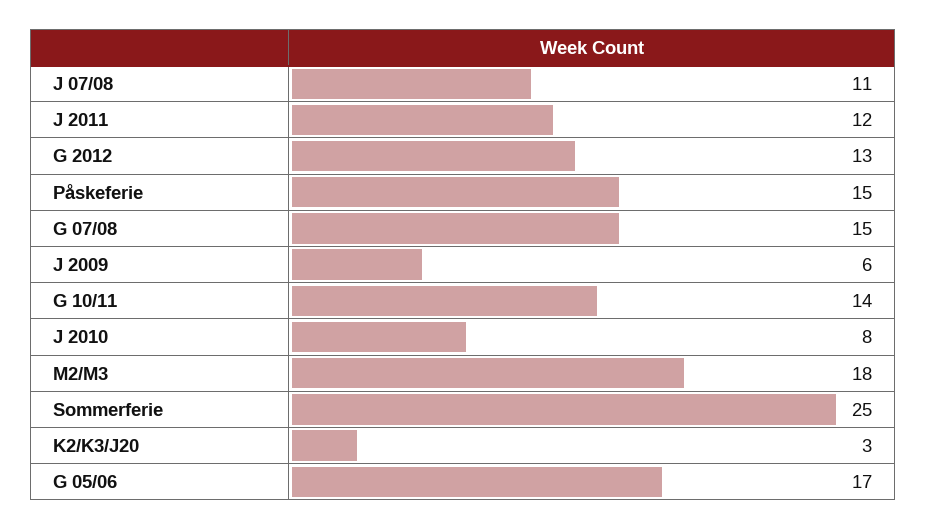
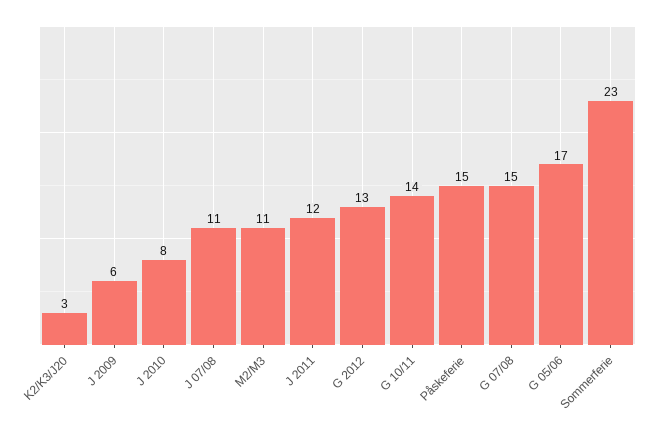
M2/M3: 18 -> 11
Sommerferie: 25 -> 23

